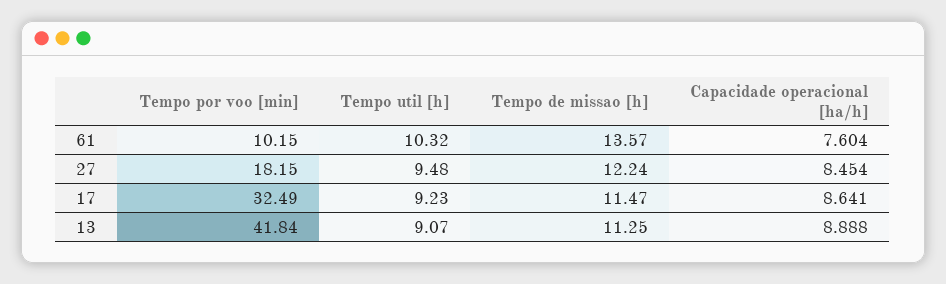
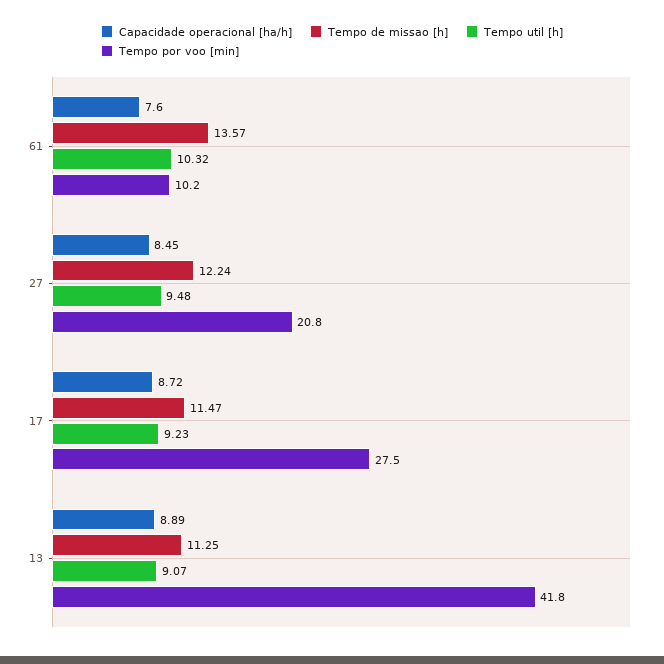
Tempo por voo [min], 27: 18.15 -> 20.8
Tempo por voo [min], 17: 32.49 -> 27.5
Capacidade operacional [ha/h], 17: 8.641 -> 8.72

